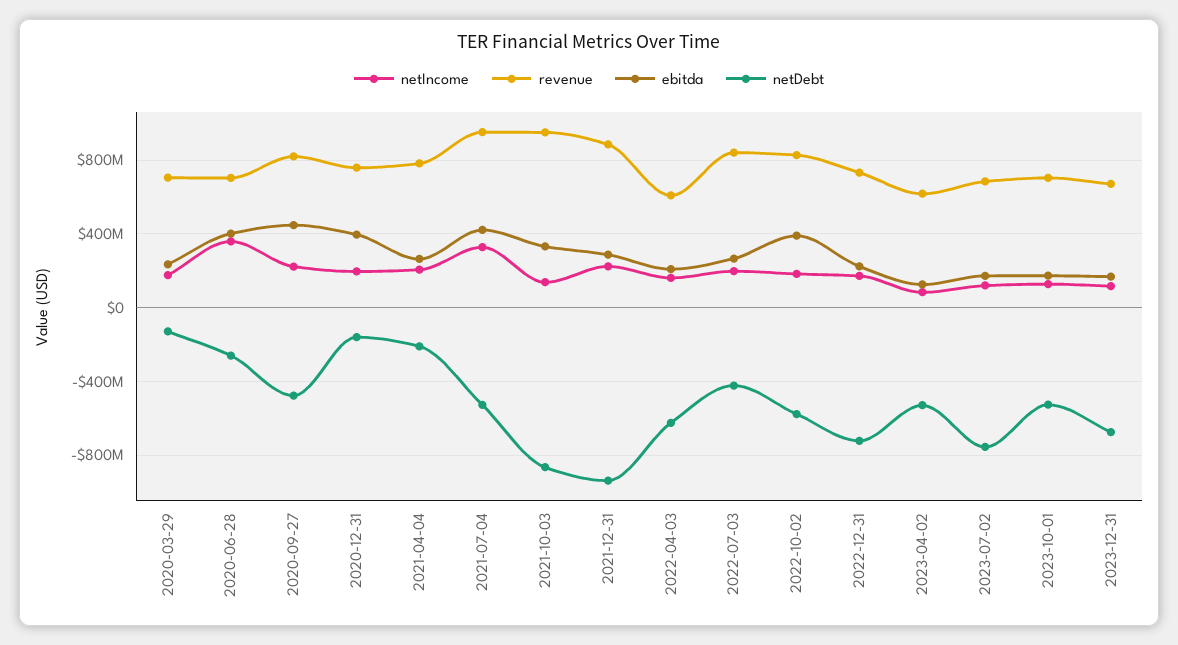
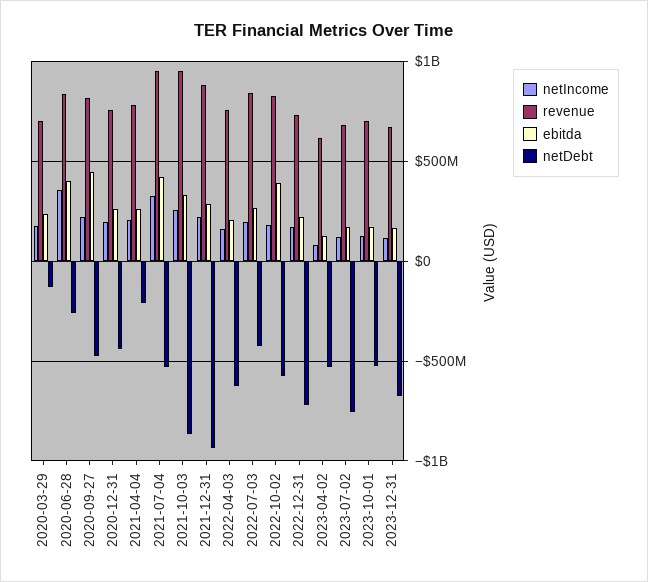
revenue, 2020-06-28: 700000000 -> 850000000
ebitda, 2020-12-31: 400000000 -> 250000000
netDebt, 2020-12-31: -150000000 -> -450000000
netIncome, 2021-10-03: 150000000 -> 250000000
revenue, 2022-04-03: 600000000 -> 750000000

